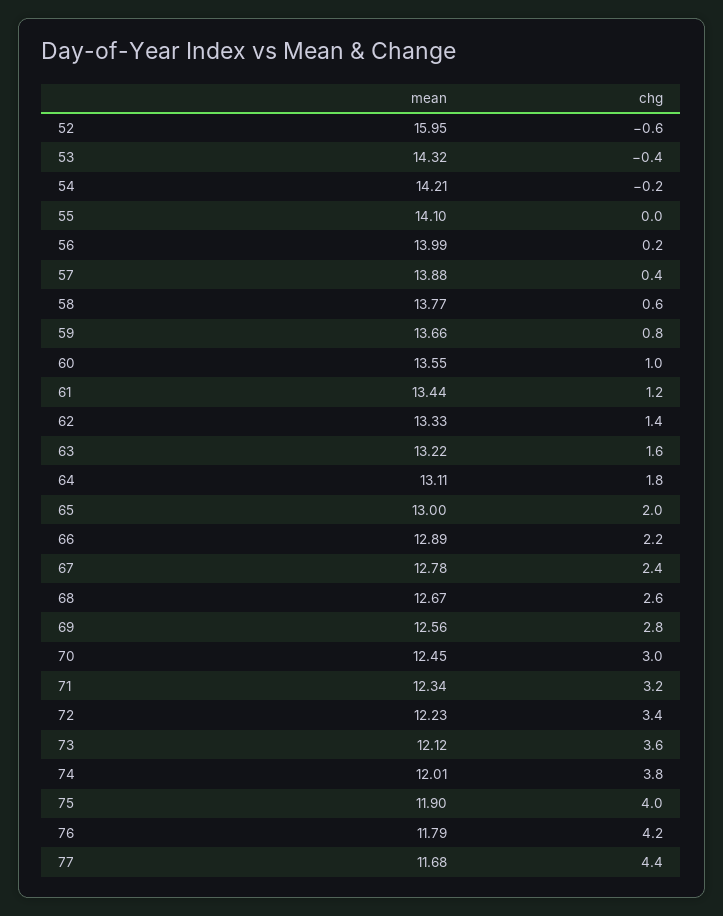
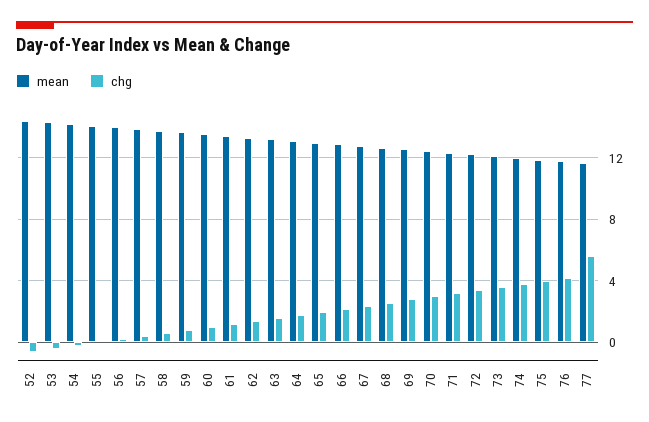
mean, 52: 15.95 -> 14.5
chg, 77: 4.4 -> 5.5

